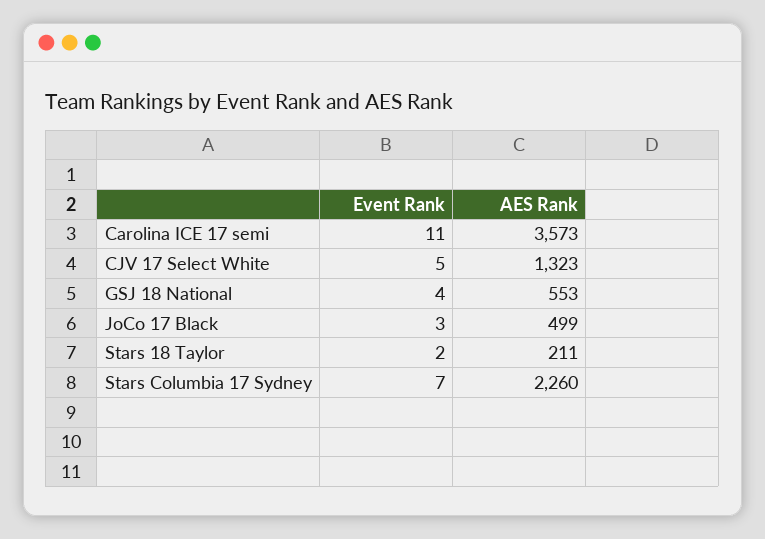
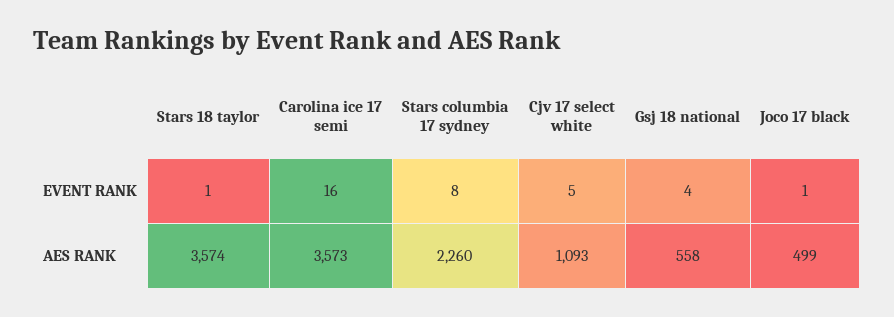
Event Rank, Carolina ICE 17 semi: 11 -> 16
AES Rank, CJV 17 Select White: 1323 -> 1093
AES Rank, GSJ 18 National: 553 -> 558
Event Rank, JoCo 17 Black: 3 -> 1
Event Rank, Stars 18 Taylor: 2 -> 1
AES Rank, Stars 18 Taylor: 211 -> 3574
Event Rank, Stars Columbia 17 Sydney: 7 -> 8

